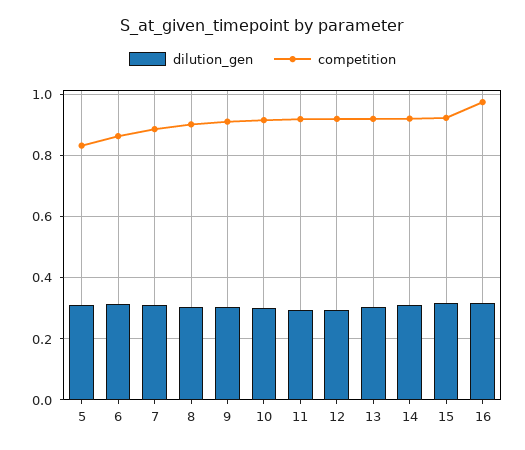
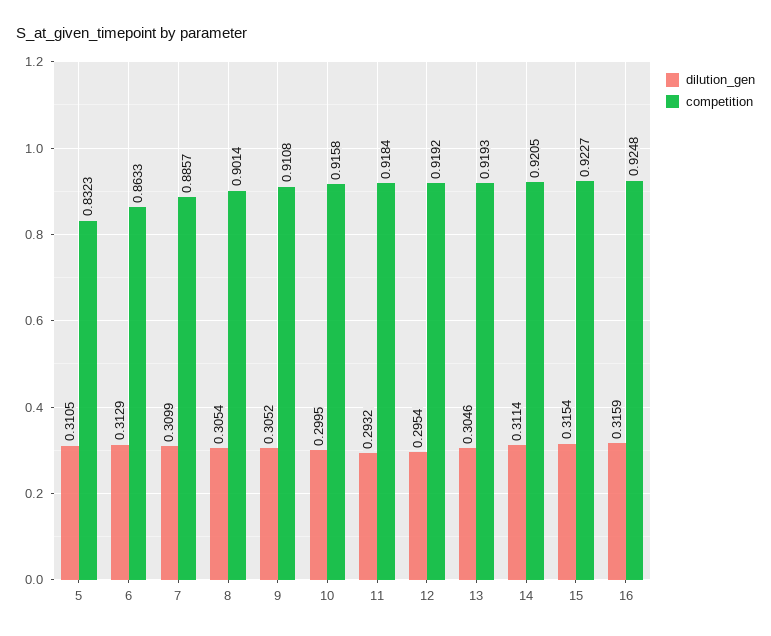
competition, 16: 0.98 -> 0.9248

